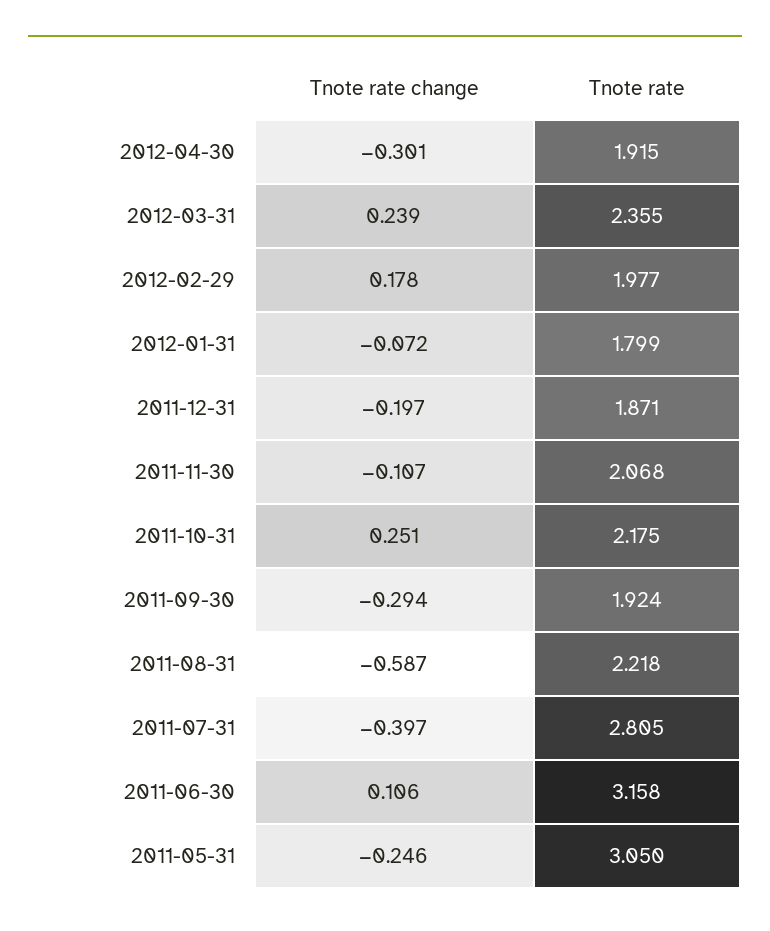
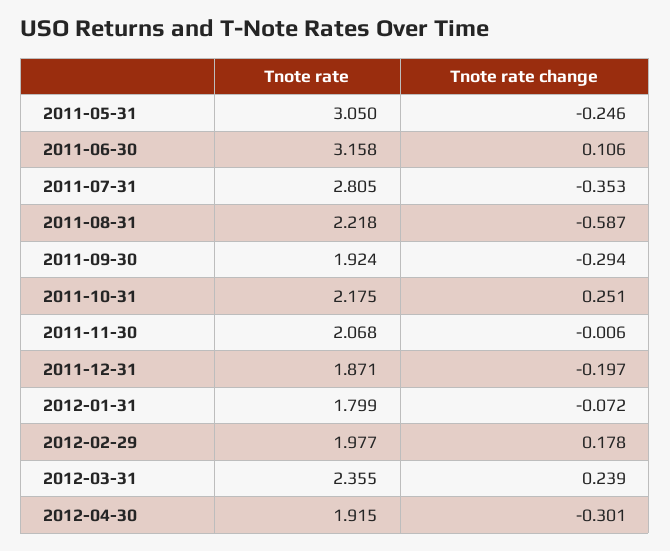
Tnote rate change, 2011-11-30: -0.107 -> -0.006
Tnote rate change, 2011-07-31: -0.397 -> -0.353

